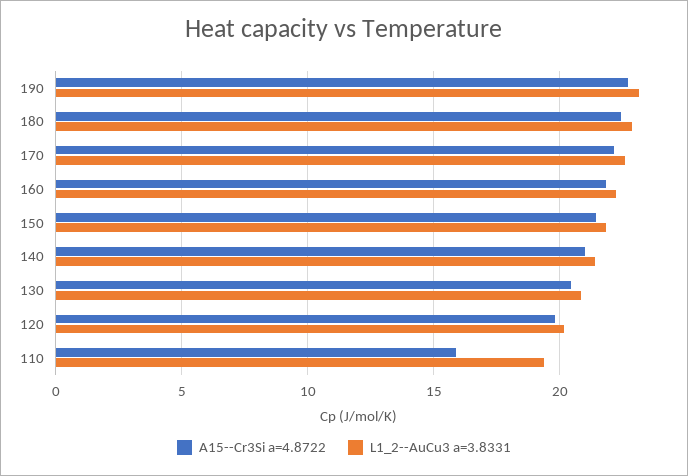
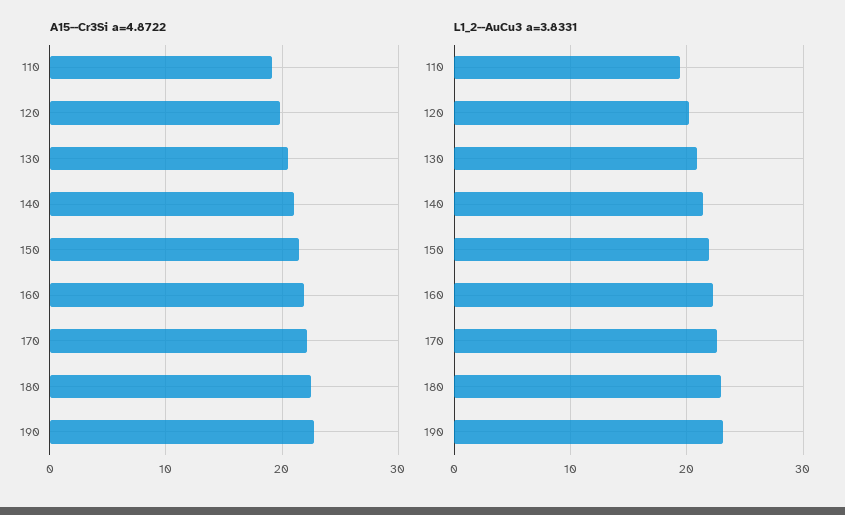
A15--Cr3Si a=4.8722, 110: 16 -> 19

